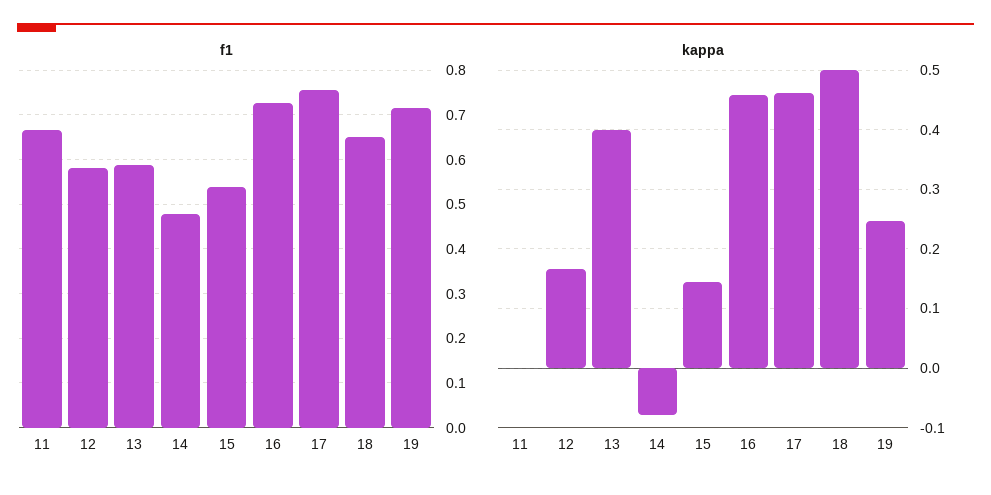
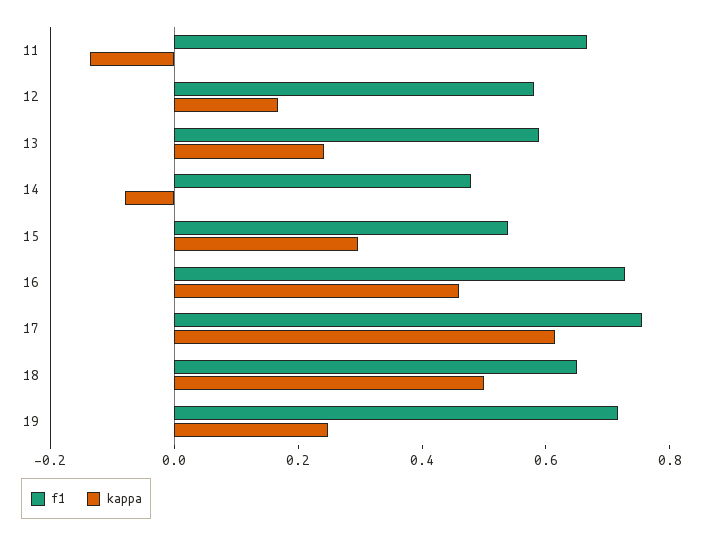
kappa, 11: 0 -> -0.15
kappa, 13: 0.4 -> 0.25
kappa, 15: 0.14 -> 0.3
kappa, 17: 0.46 -> 0.6

